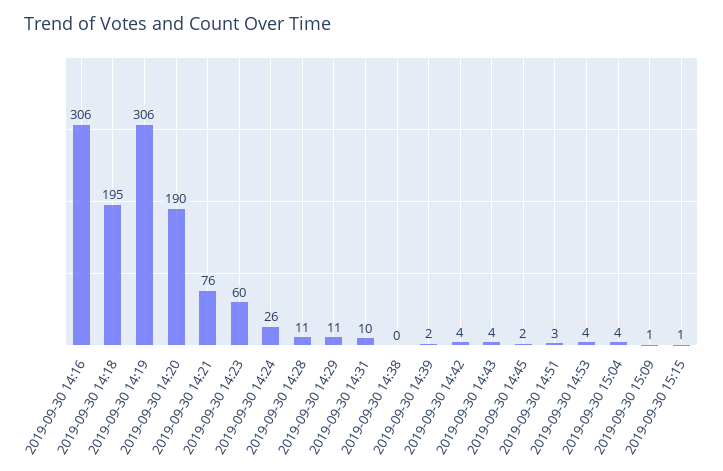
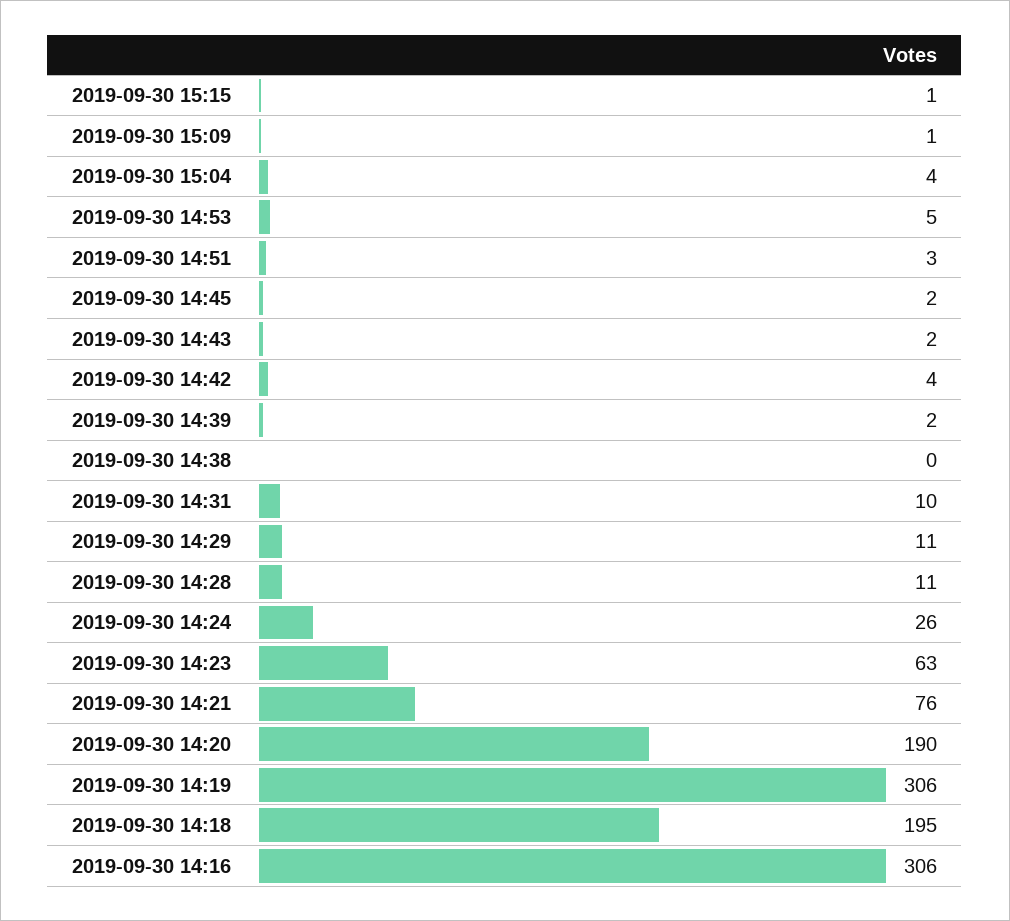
2019-09-30 14:23: 60 -> 63
2019-09-30 14:43: 4 -> 2
2019-09-30 14:53: 4 -> 5

